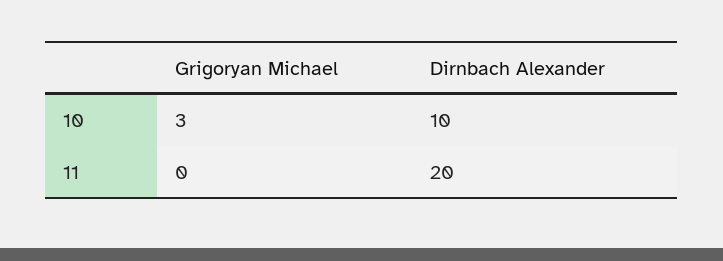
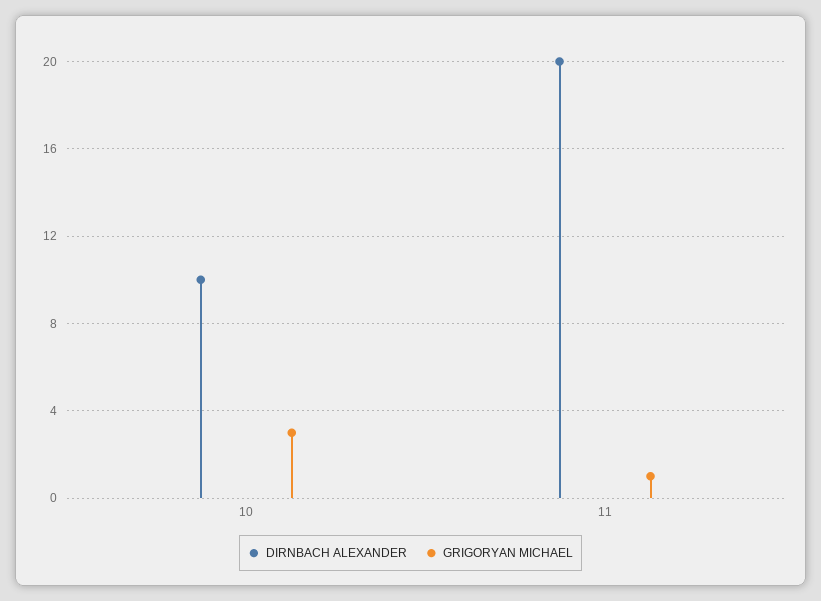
Grigoryan Michael, 11: 0 -> 1

